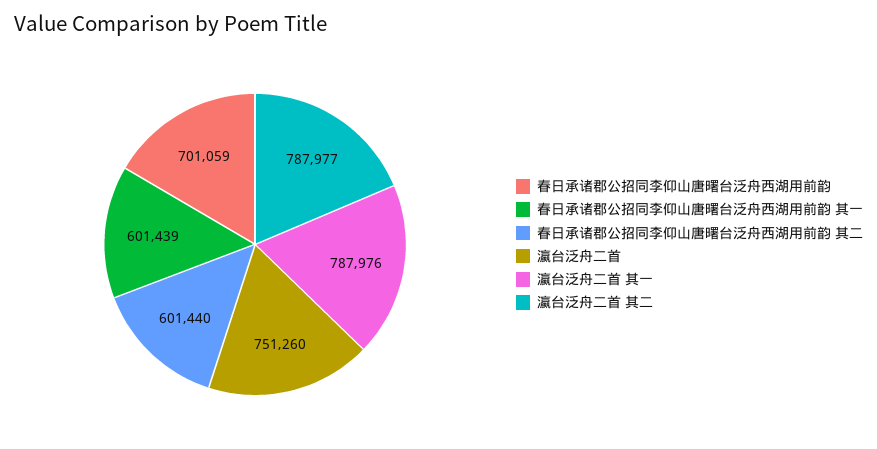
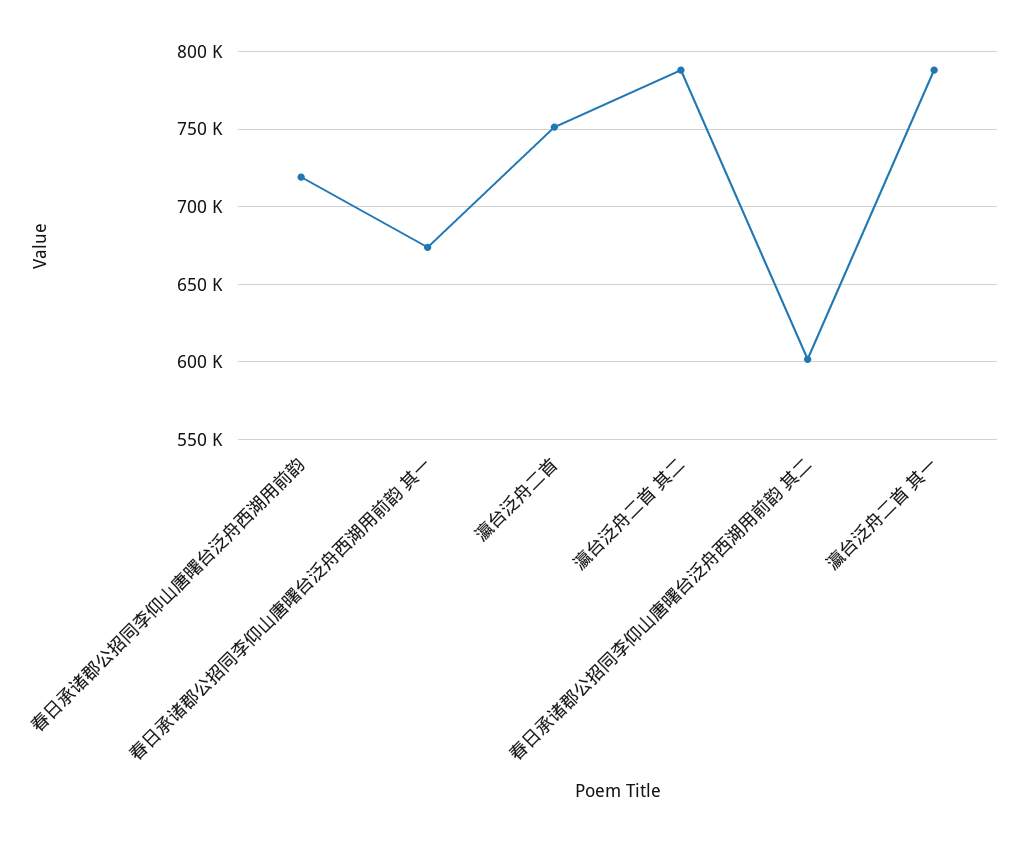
春日承诸郡公招同李仰山唐曙台泛舟西湖用前韵: 701059 -> 720000
春日承诸郡公招同李仰山唐曙台泛舟西湖用前韵 其一: 601439 -> 675000

